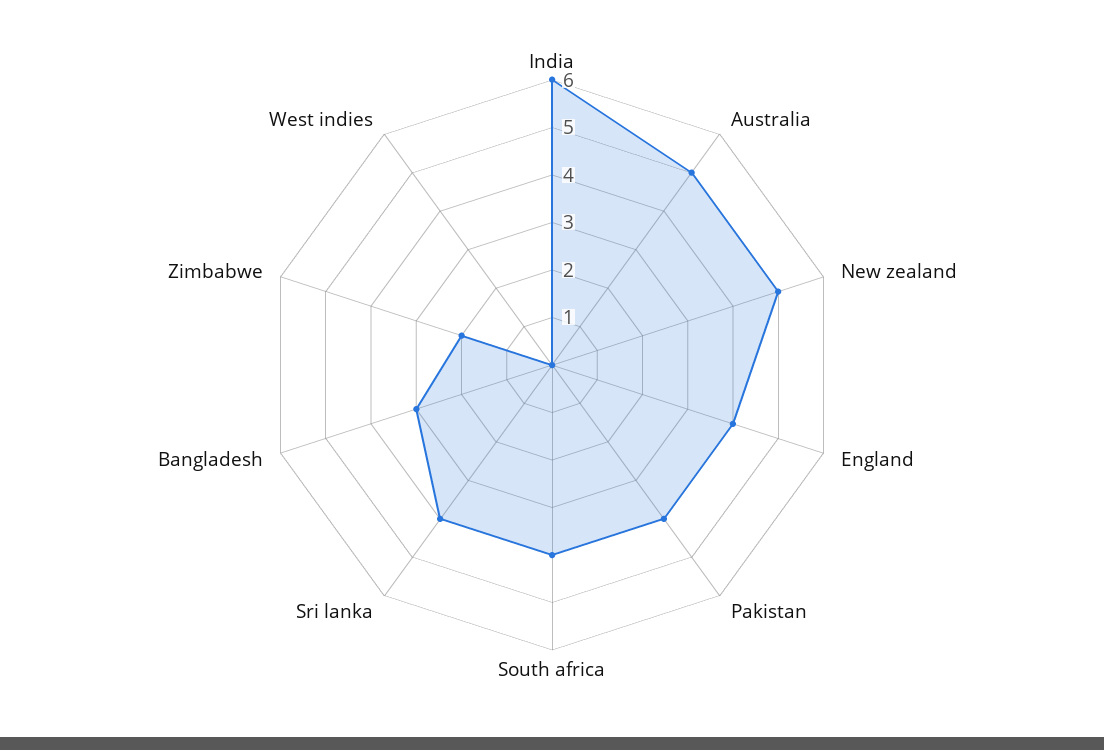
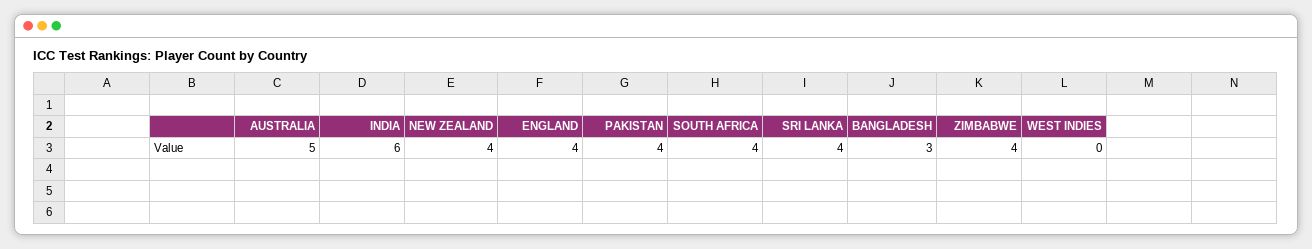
New zealand: 5 -> 4
Zimbabwe: 2 -> 4

